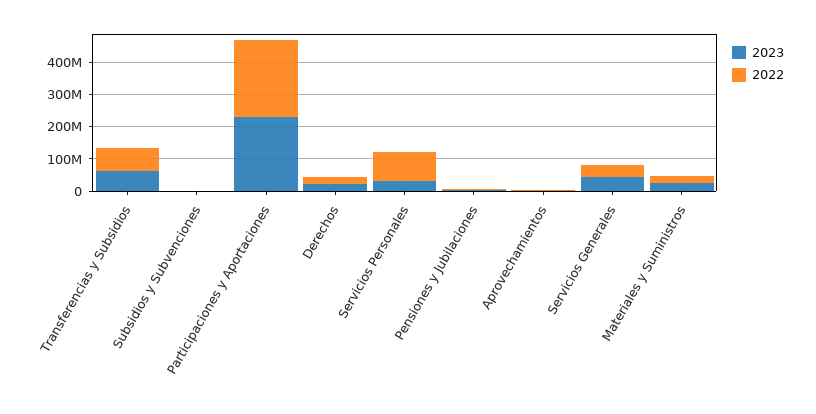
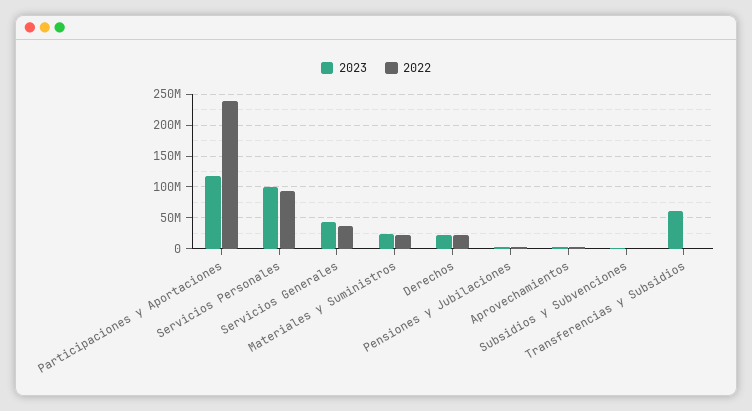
2022, Transferencias y Subsidios: 75000000 -> 0
2023, Participaciones y Aportaciones: 225000000 -> 120000000
2023, Servicios Personales: 25000000 -> 100000000

